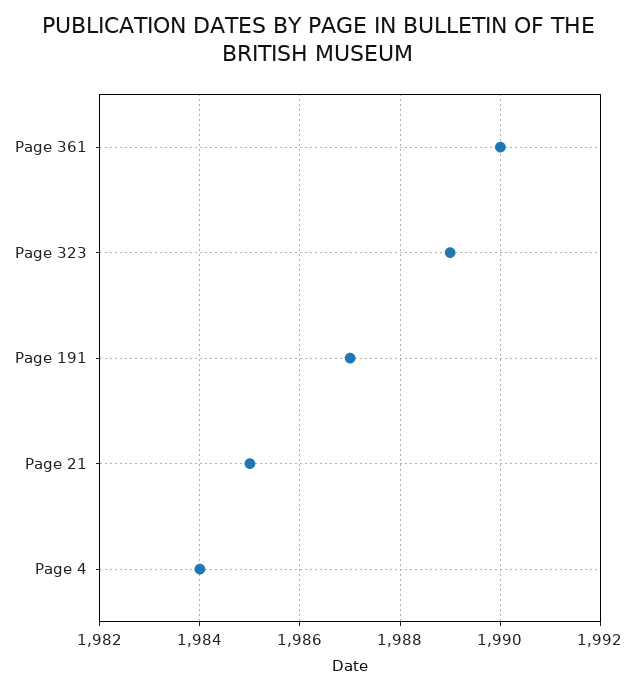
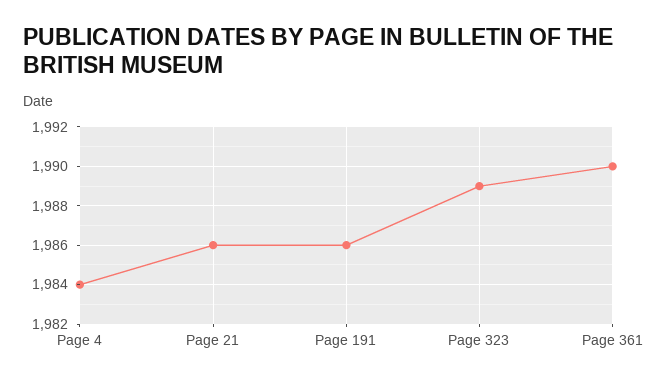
Page 191: 1987 -> 1986
Page 21: 1985 -> 1986

